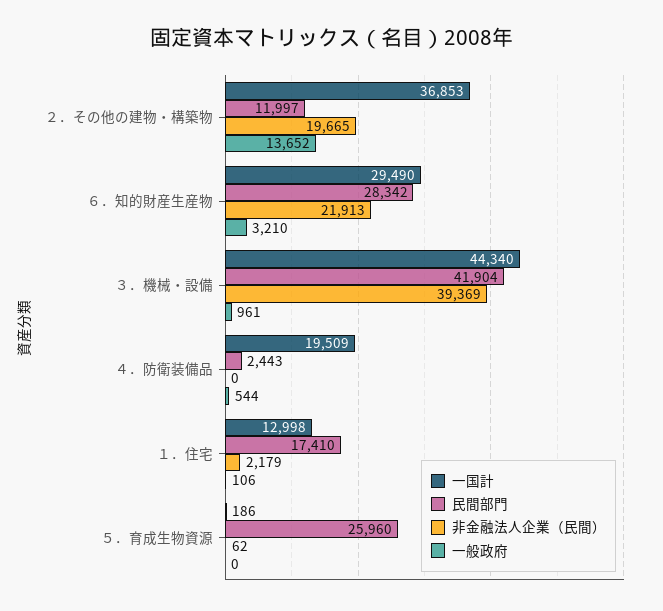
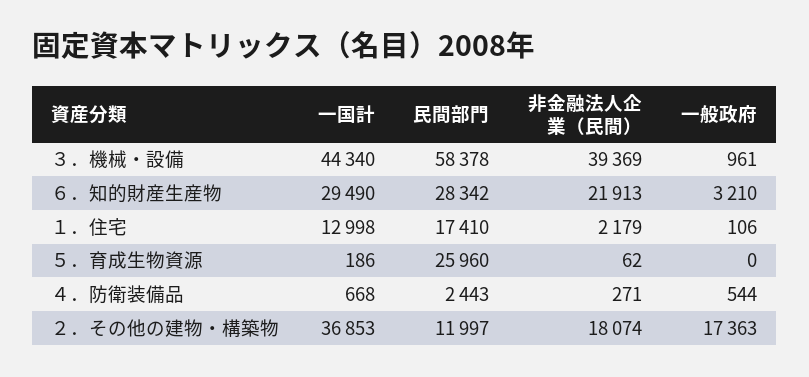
非金融法人企業（民間）, ２．その他の建物・構築物: 19665 -> 18074
一般政府, ２．その他の建物・構築物: 13652 -> 17363
民間部門, ３．機械・設備: 41904 -> 58378
一国計, ４．防衛装備品: 19509 -> 668
非金融法人企業（民間）, ４．防衛装備品: 0 -> 271

